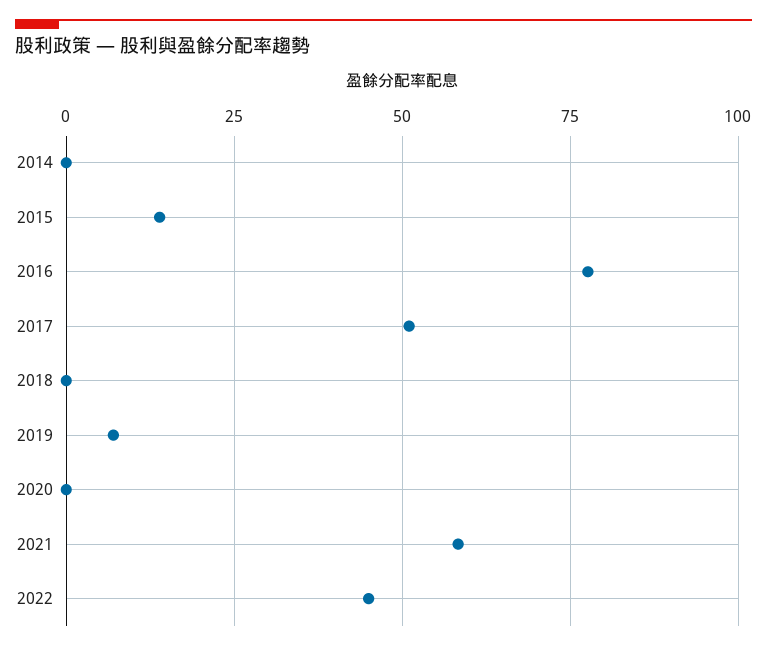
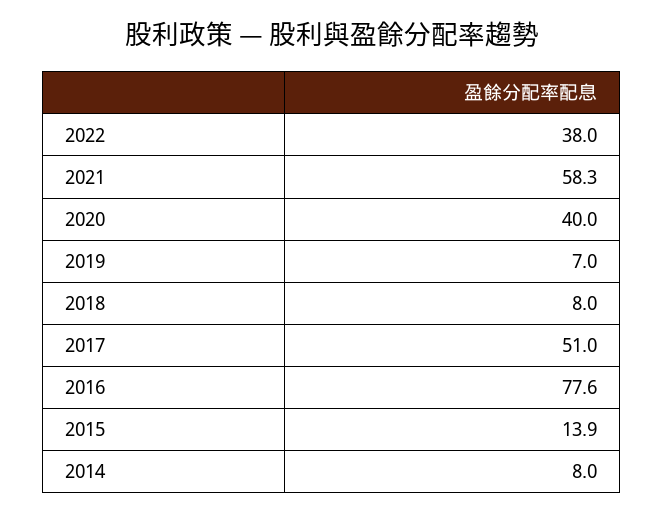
2014: 0 -> 8
2018: 0 -> 8
2020: 0 -> 40
2022: 45 -> 38

